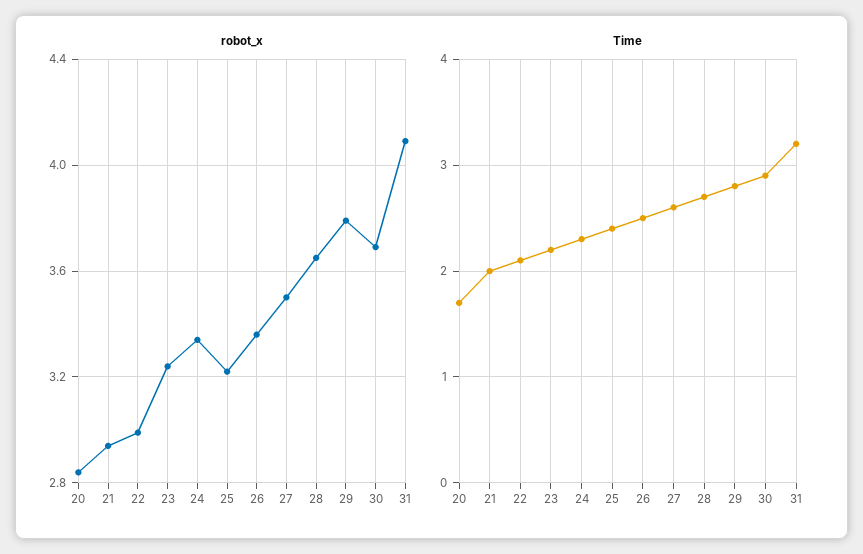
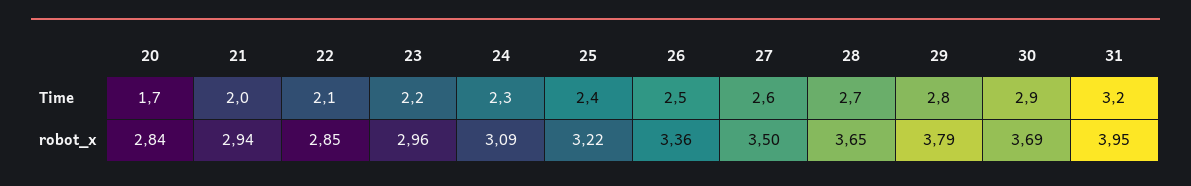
robot_x, 22: 3 -> 2.85
robot_x, 23: 3.25 -> 2.96
robot_x, 24: 3.35 -> 3.09
robot_x, 31: 4.1 -> 3.95

